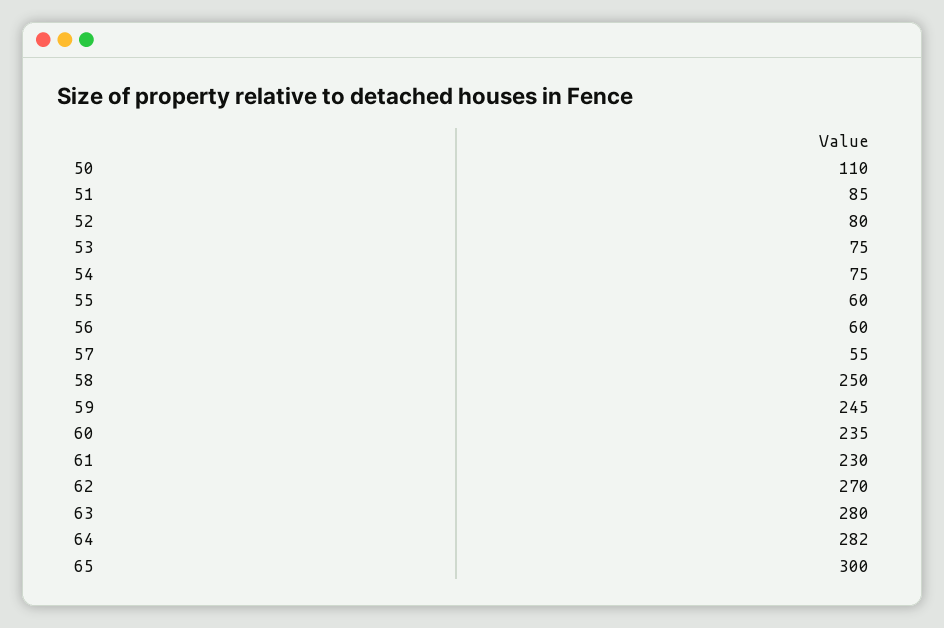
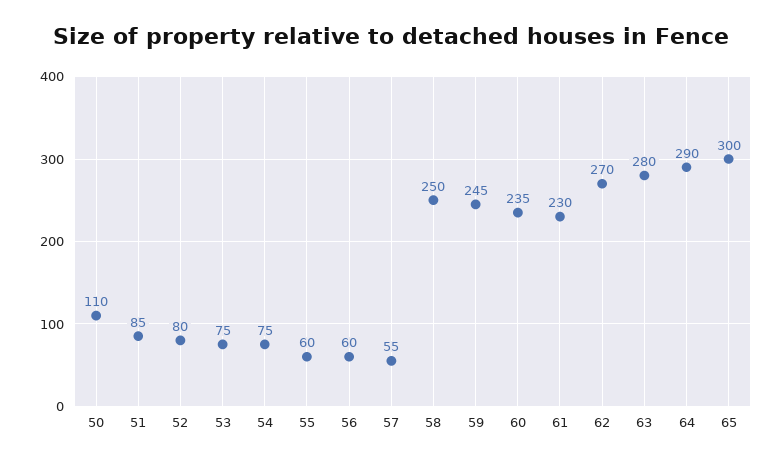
64: 282 -> 290

